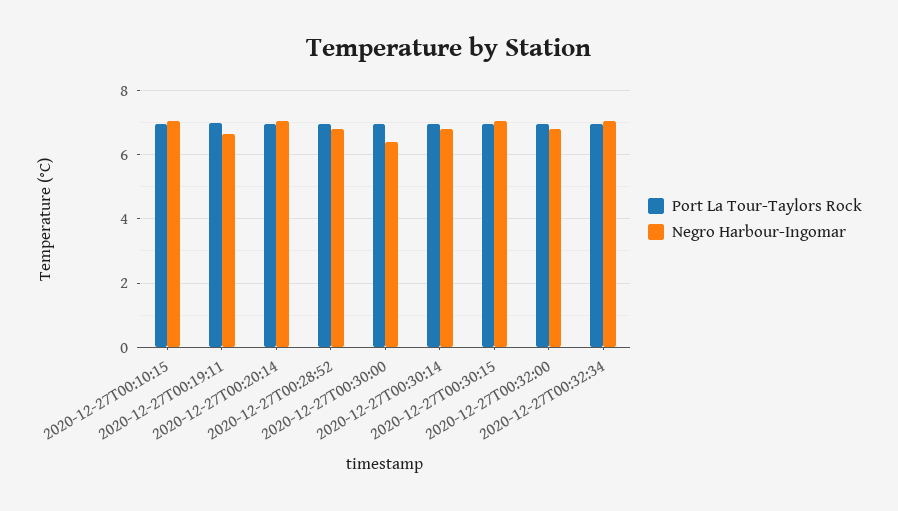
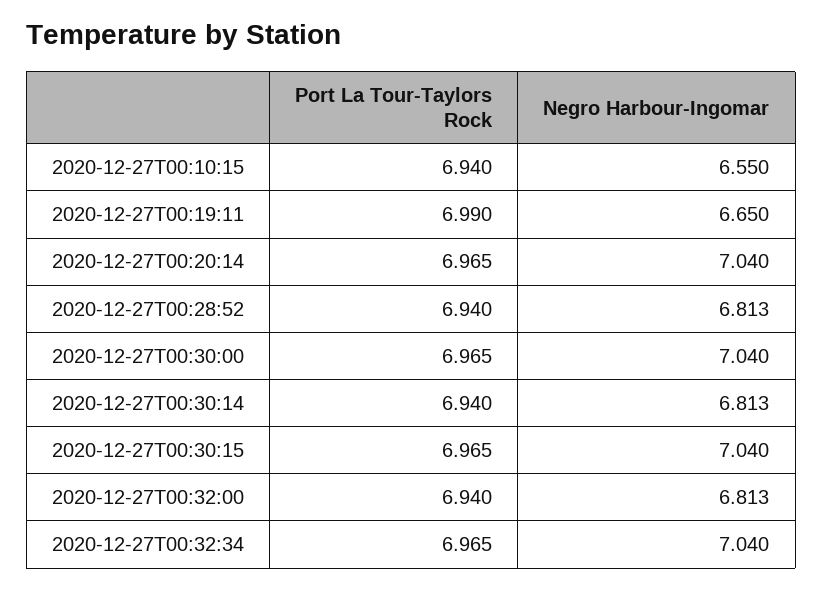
Negro Harbour-Ingomar, 2020-12-27T00:10:15: 7 -> 6.55
Negro Harbour-Ingomar, 2020-12-27T00:30:00: 6.4 -> 7.04

